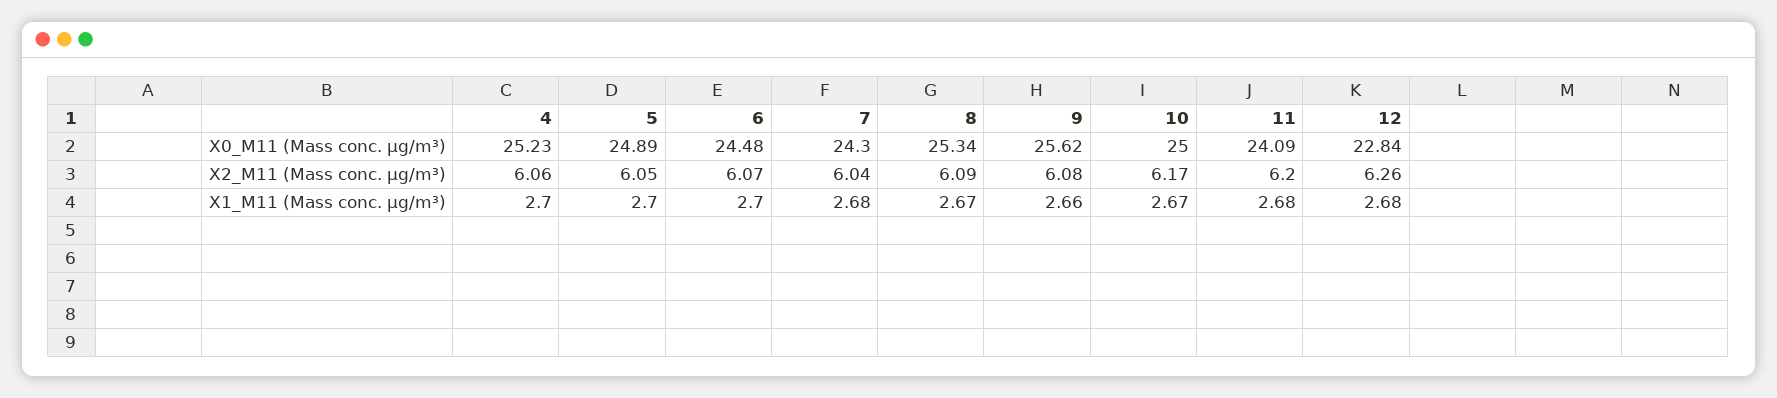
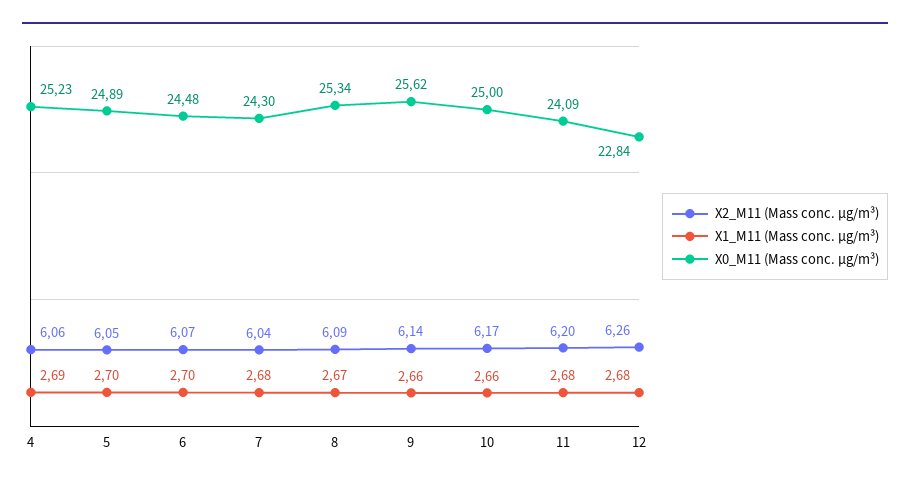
X2_M11 (Mass conc. μg/m³), 9: 6.08 -> 6.14
X1_M11 (Mass conc. μg/m³), 4: 2.7 -> 2.69
X1_M11 (Mass conc. μg/m³), 10: 2.67 -> 2.66

